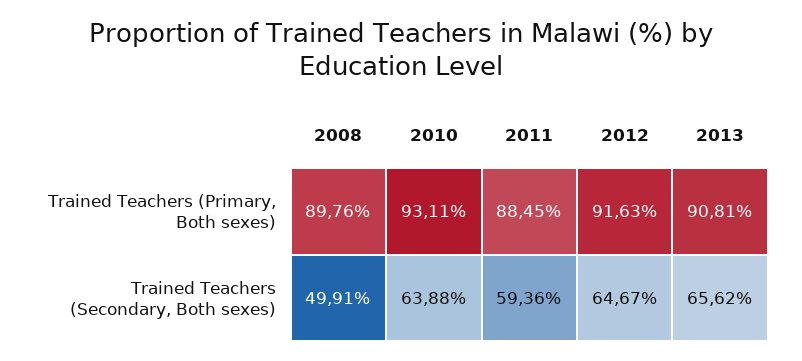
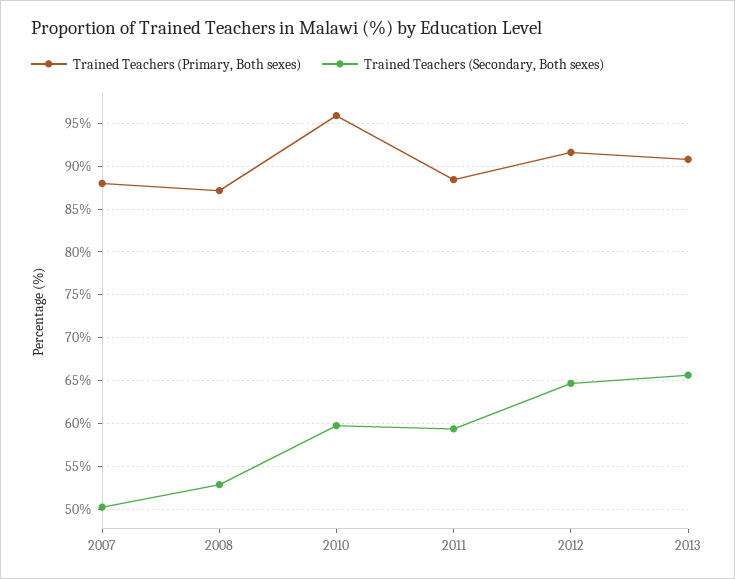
Trained Teachers (Primary, Both sexes), 2008: 89.76 -> 87
Trained Teachers (Primary, Both sexes), 2010: 93.11 -> 96
Trained Teachers (Secondary, Both sexes), 2008: 49.91 -> 53
Trained Teachers (Secondary, Both sexes), 2010: 63.88 -> 60
Trained Teachers (Primary, Both sexes), 2007: none -> 88
Trained Teachers (Secondary, Both sexes), 2007: none -> 50

